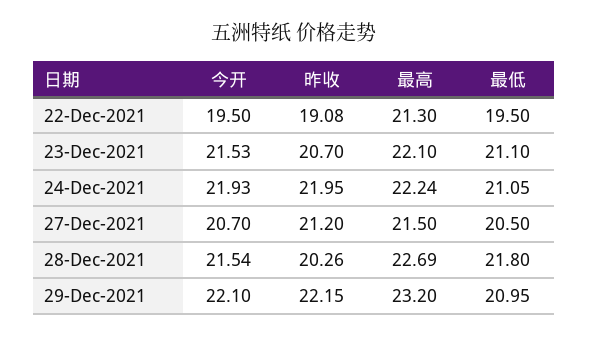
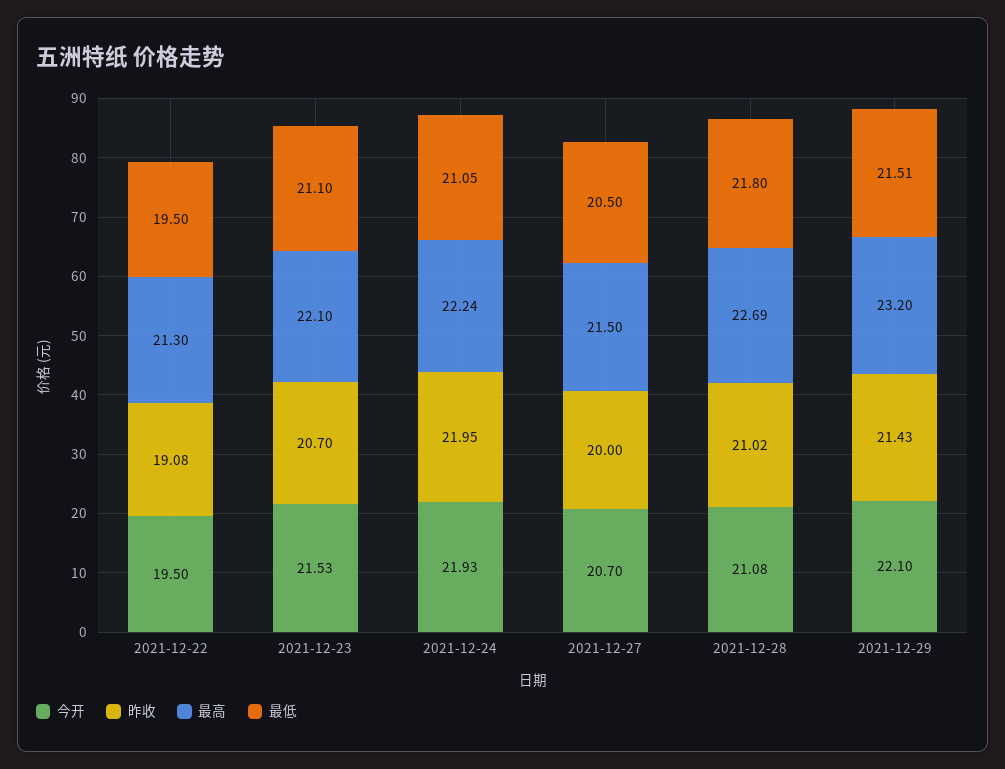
昨收, 27-Dec-2021: 21.2 -> 20
今开, 28-Dec-2021: 21.54 -> 21.08
昨收, 28-Dec-2021: 20.26 -> 21.02
昨收, 29-Dec-2021: 22.15 -> 21.43
最低, 29-Dec-2021: 20.95 -> 21.51

